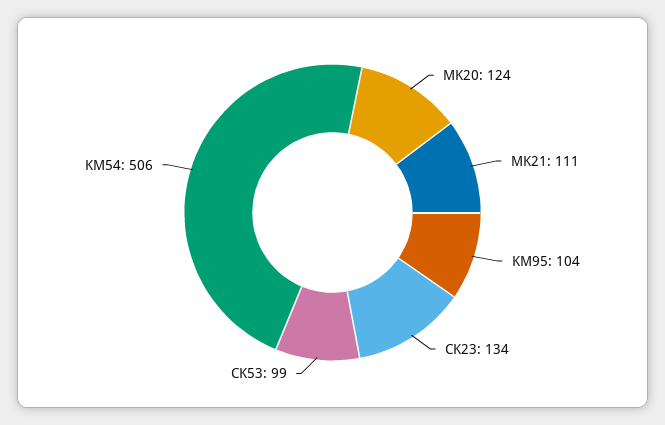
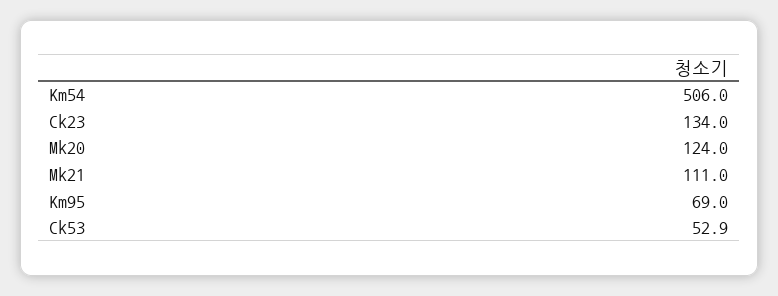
KM95: 104 -> 69
CK53: 99 -> 52.9

